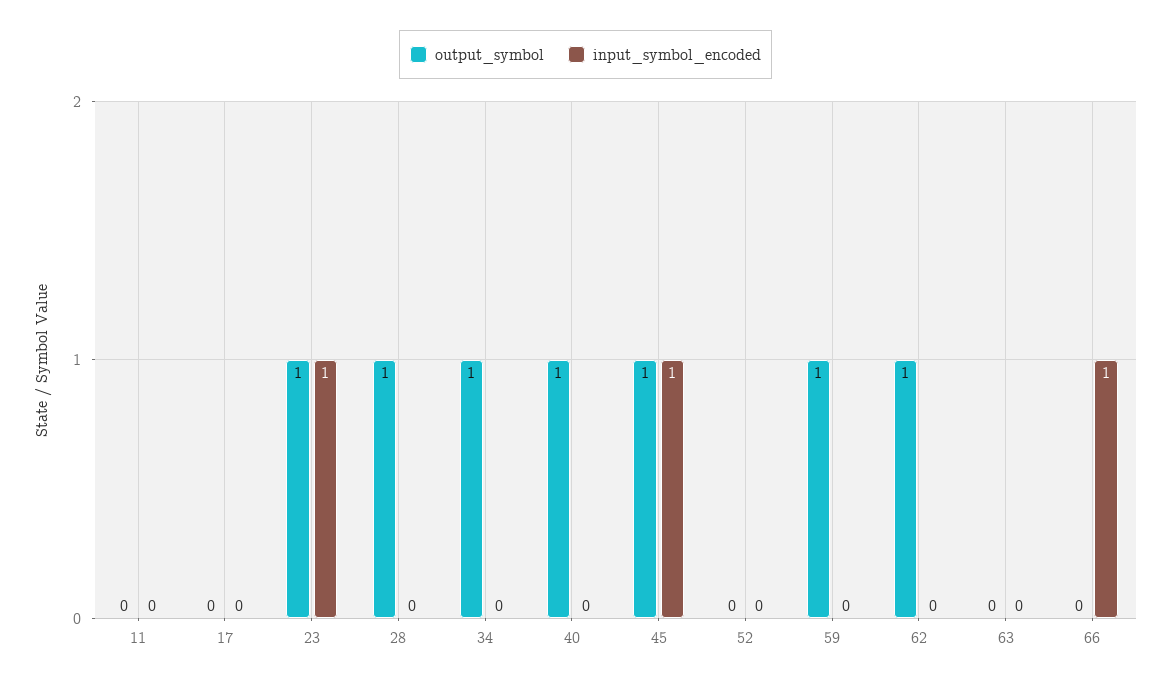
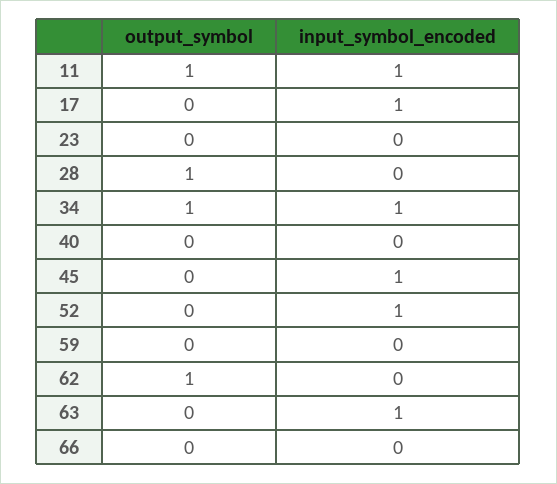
output_symbol, 11: 0 -> 1
input_symbol_encoded, 11: 0 -> 1
input_symbol_encoded, 17: 0 -> 1
output_symbol, 23: 1 -> 0
input_symbol_encoded, 23: 1 -> 0
input_symbol_encoded, 34: 0 -> 1
output_symbol, 40: 1 -> 0
output_symbol, 45: 1 -> 0
input_symbol_encoded, 52: 0 -> 1
output_symbol, 59: 1 -> 0
input_symbol_encoded, 63: 0 -> 1
input_symbol_encoded, 66: 1 -> 0

